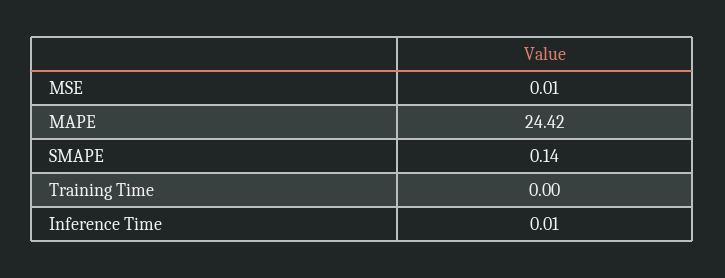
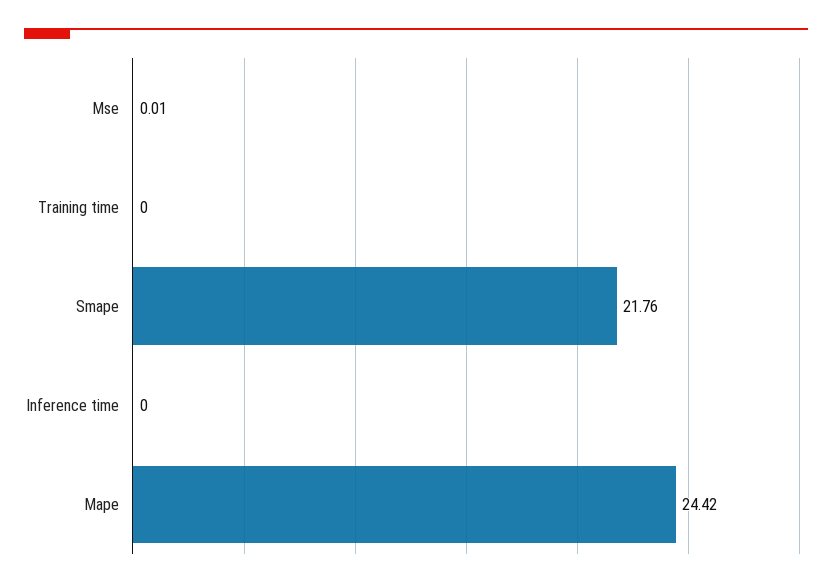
SMAPE: 0.14 -> 21.76
Inference Time: 0.01 -> 0

